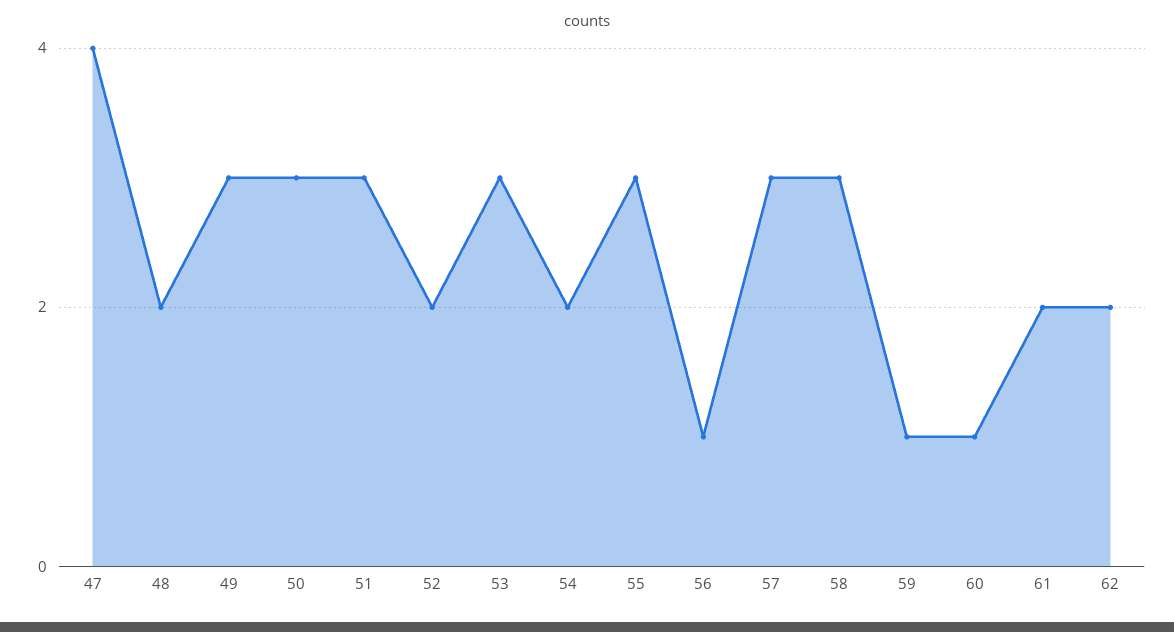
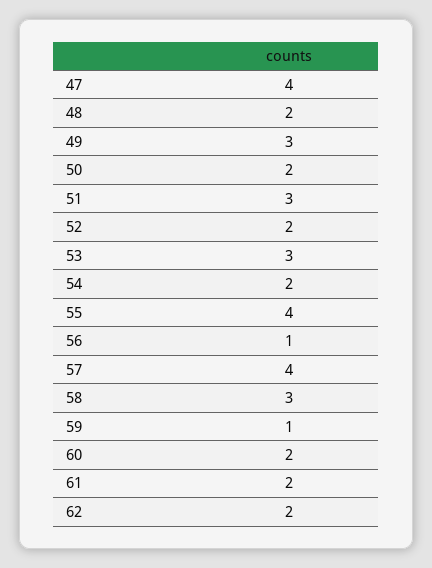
50: 3 -> 2
55: 3 -> 4
57: 3 -> 4
60: 1 -> 2

